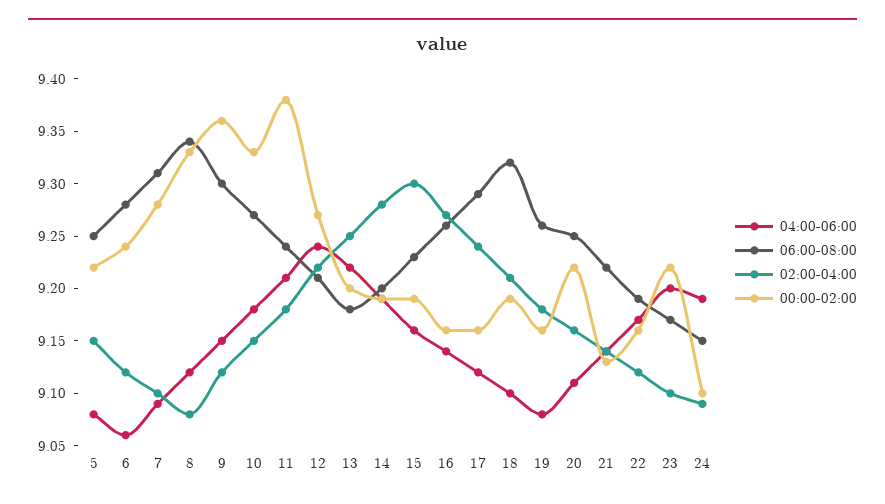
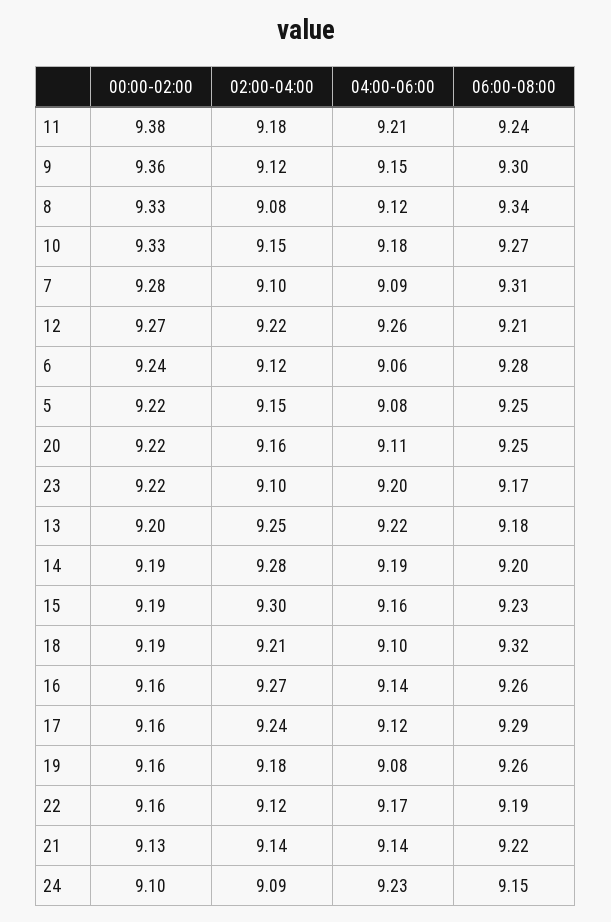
04:00-06:00, 12: 9.24 -> 9.26
04:00-06:00, 24: 9.19 -> 9.23

